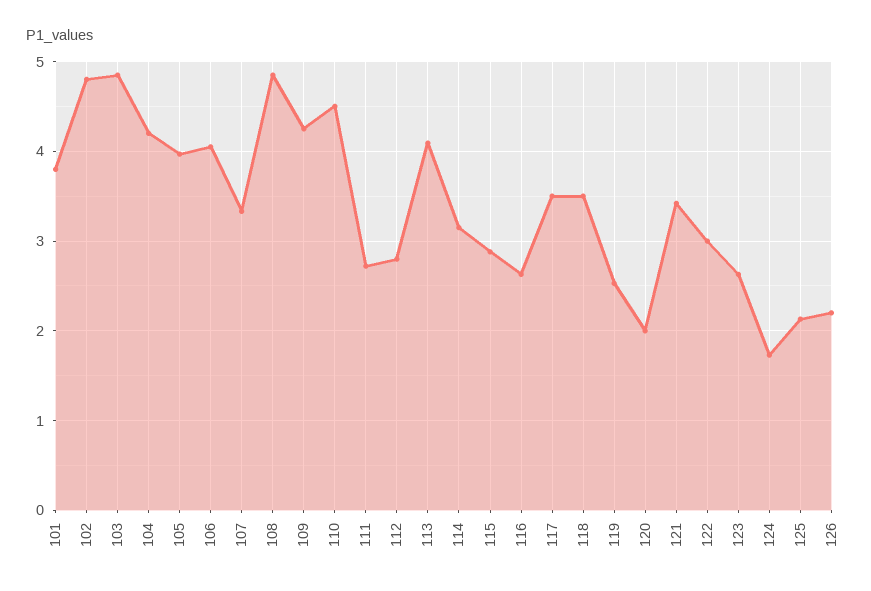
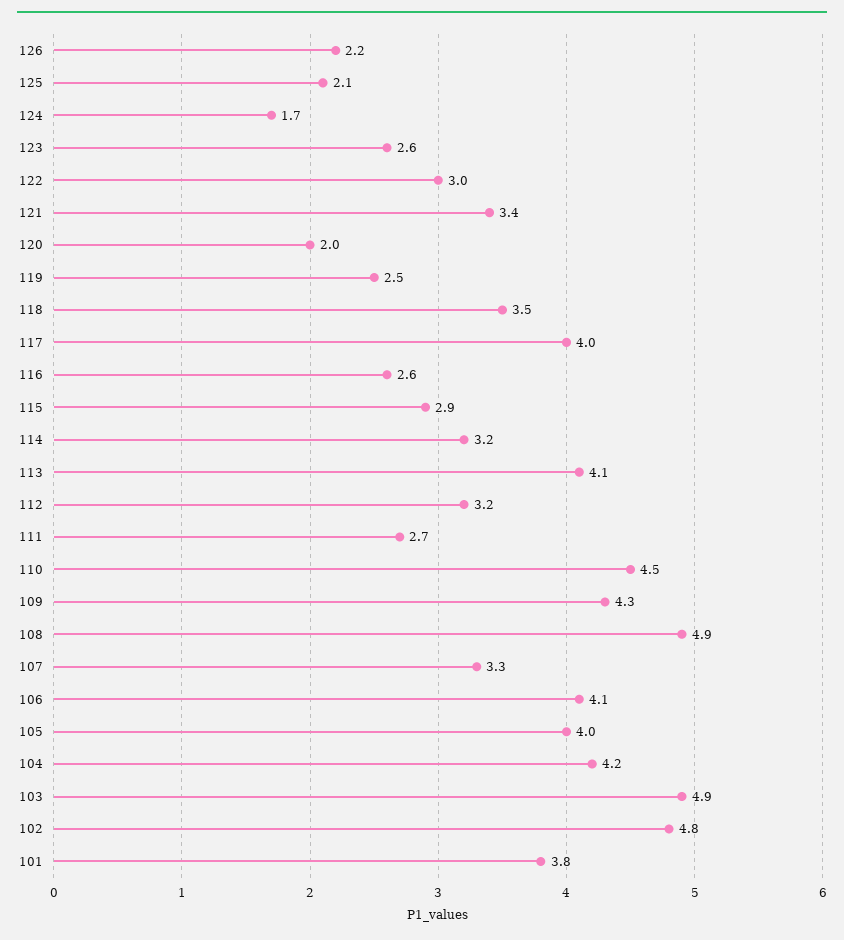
112: 2.8 -> 3.2
117: 3.5 -> 4

